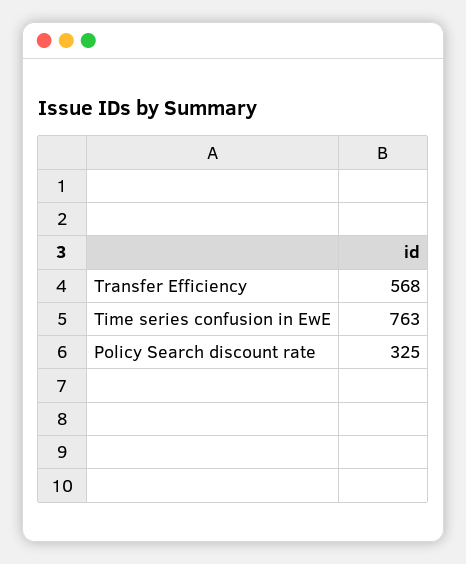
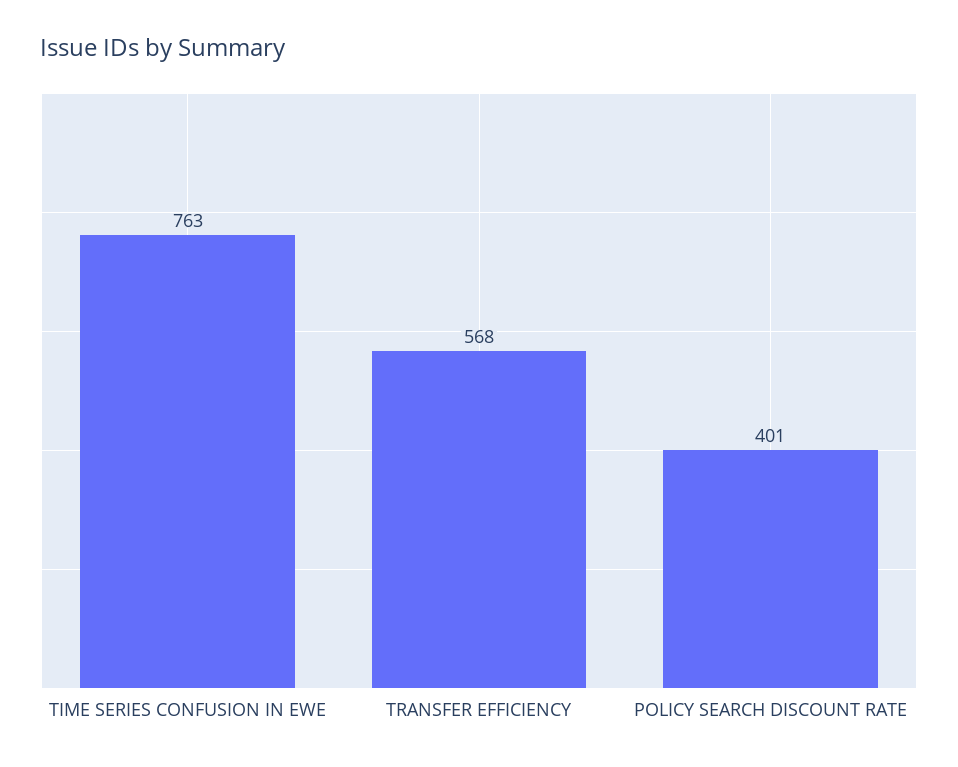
Policy Search discount rate: 325 -> 401

